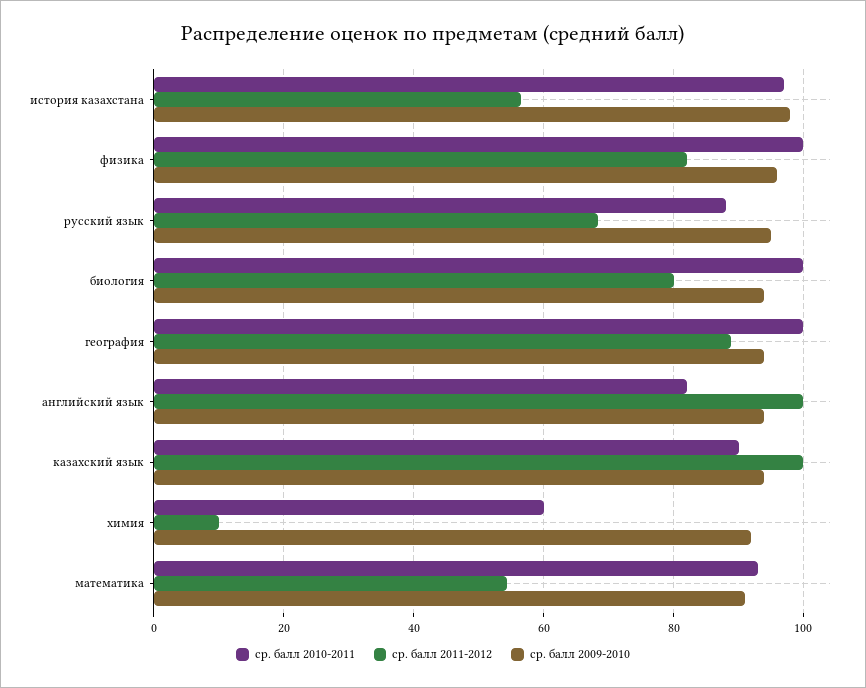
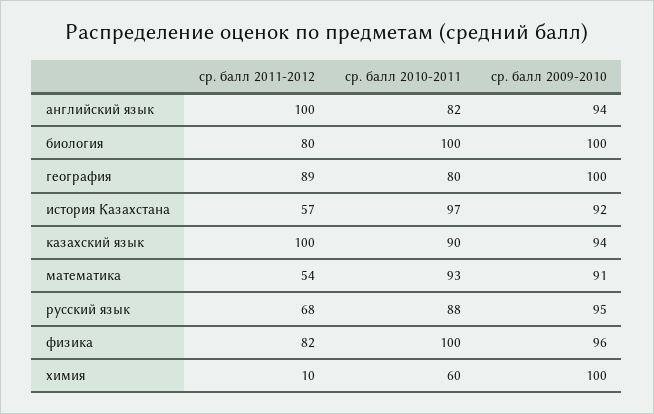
ср. балл 2009-2010, история казахстана: 98 -> 92
ср. балл 2009-2010, биология: 94 -> 100
ср. балл 2010-2011, география: 100 -> 80
ср. балл 2009-2010, география: 94 -> 100
ср. балл 2009-2010, химия: 92 -> 100

